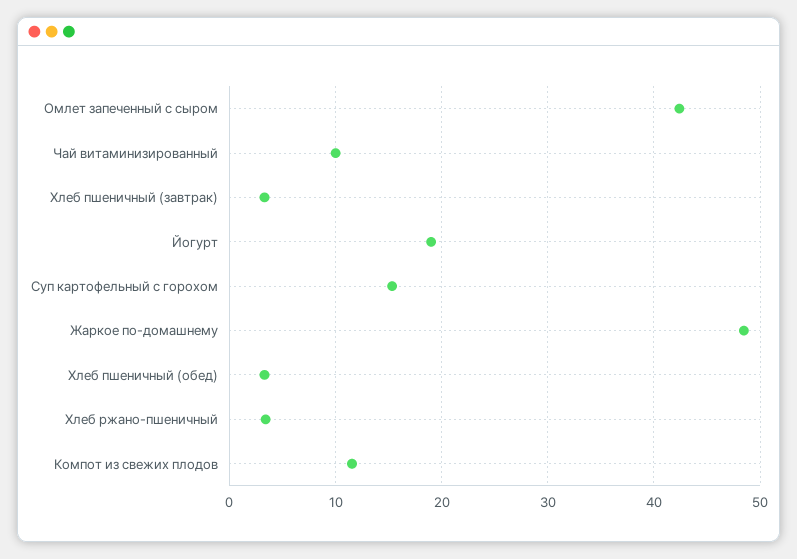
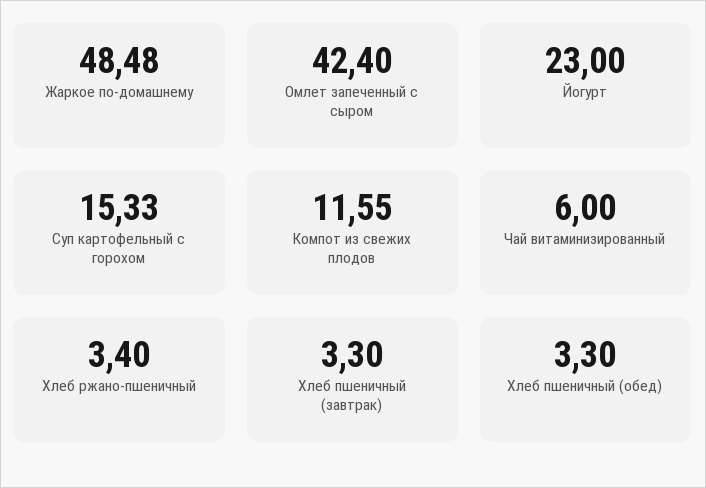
Чай витаминизированный: 10 -> 6
Йогурт: 19 -> 23

